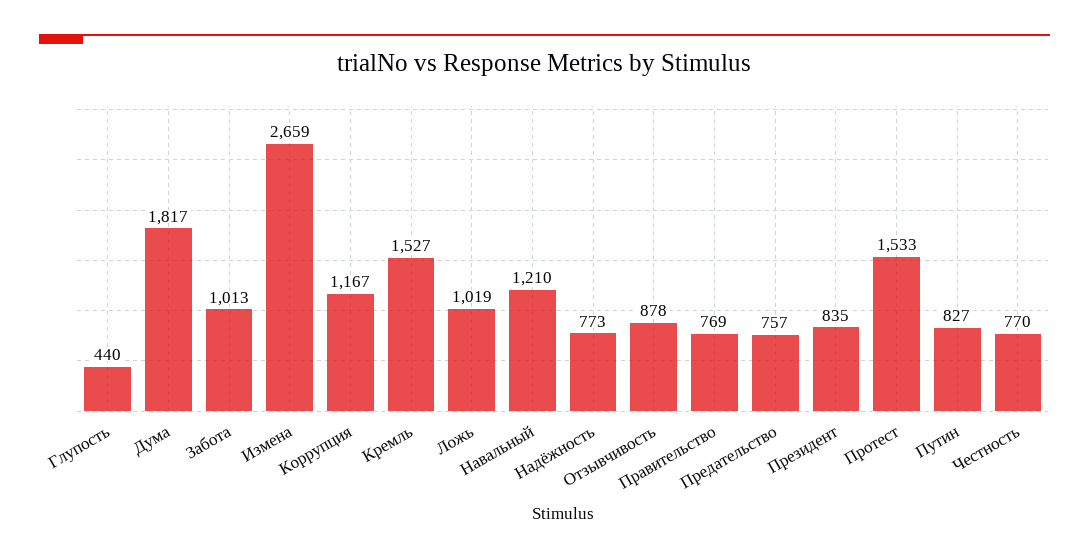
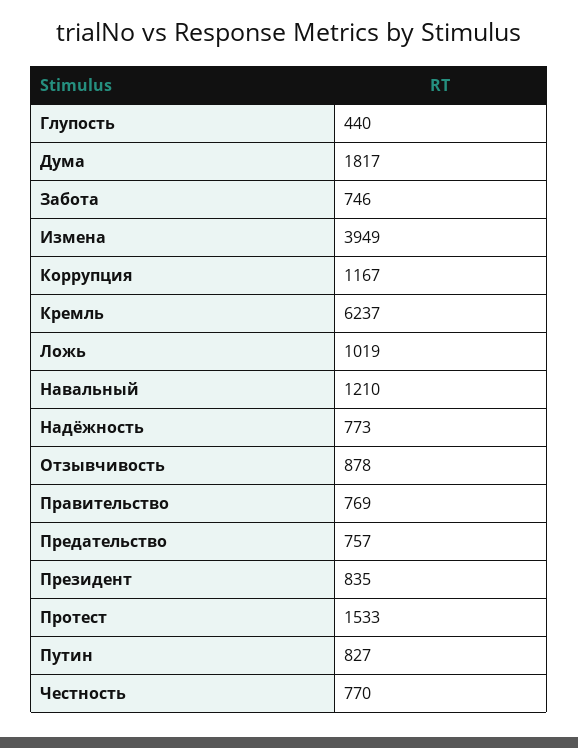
Забота: 1013 -> 746
Измена: 2659 -> 3949
Кремль: 1527 -> 6237

